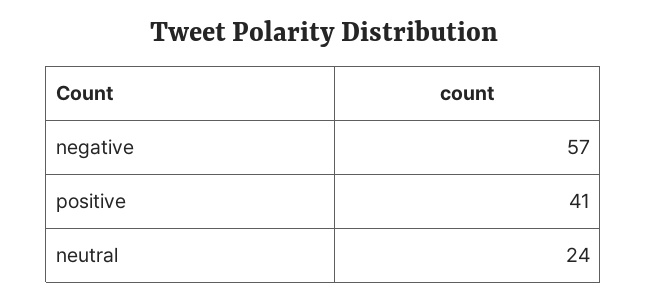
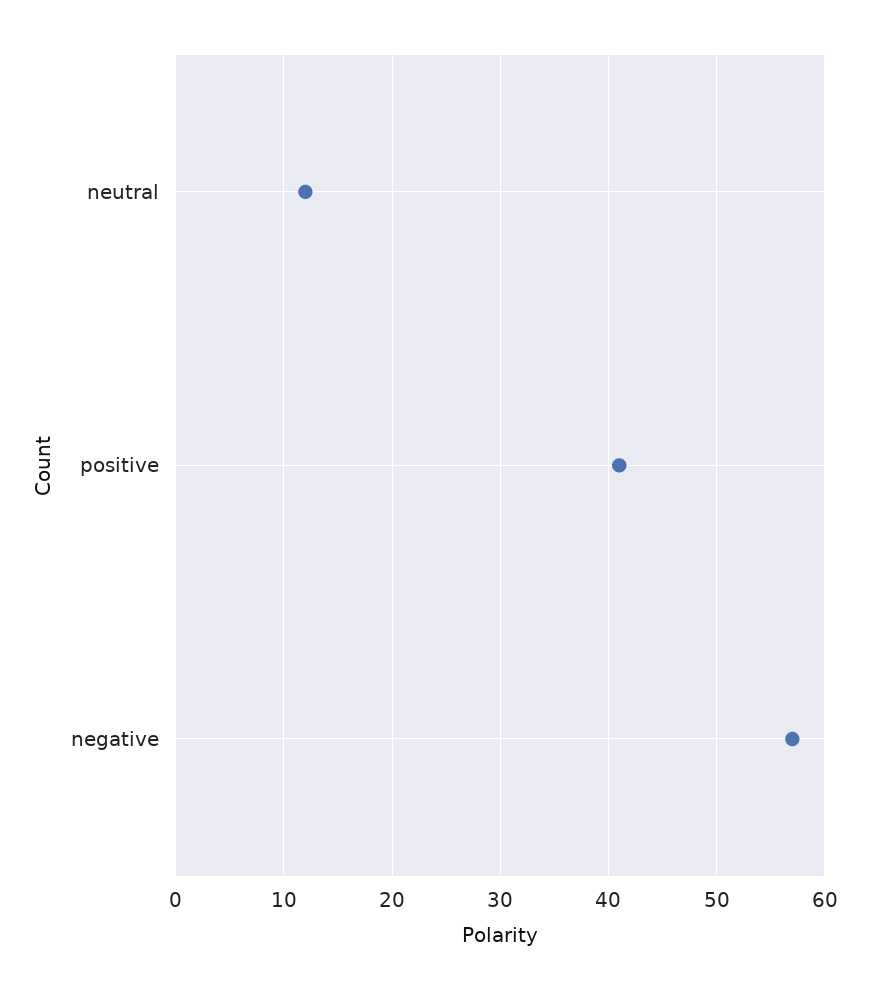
neutral: 24 -> 12

